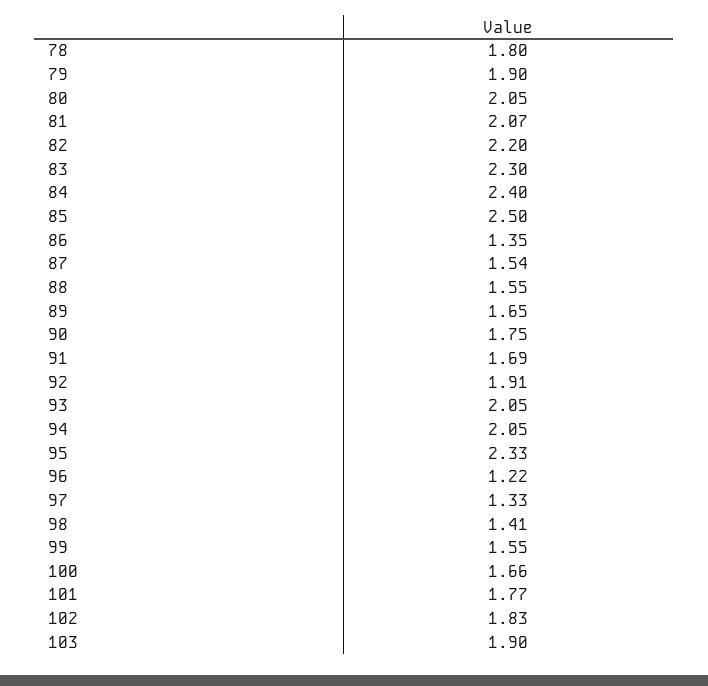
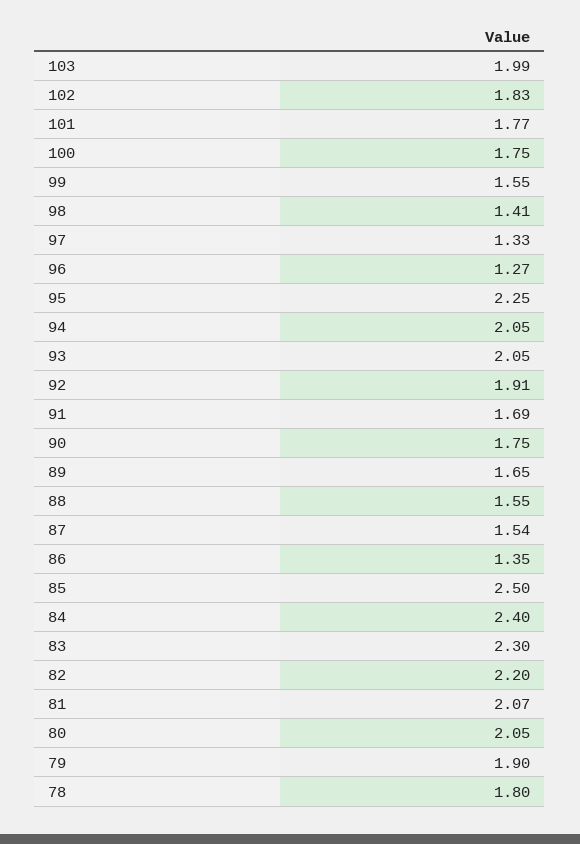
95: 2.33 -> 2.25
96: 1.22 -> 1.27
100: 1.66 -> 1.75
103: 1.9 -> 1.99

